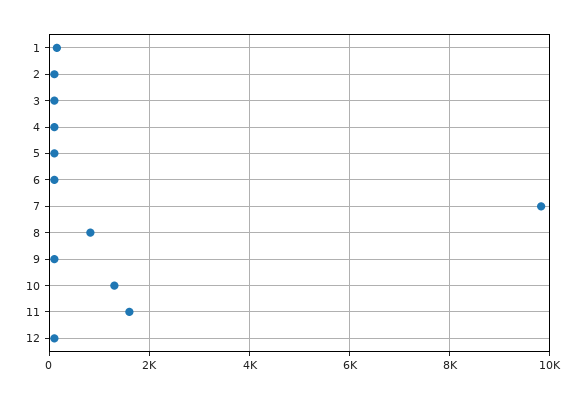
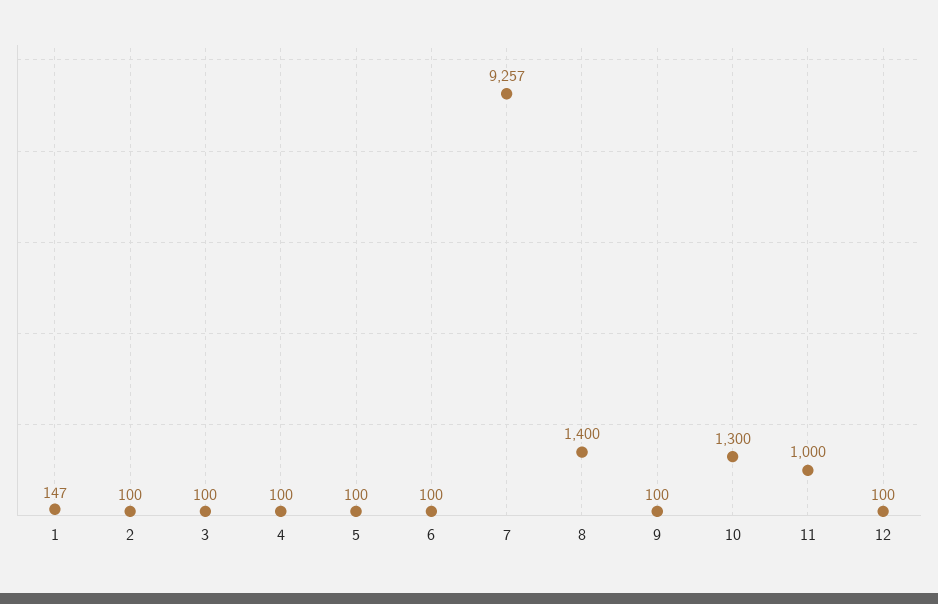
7: 9800 -> 9257
8: 800 -> 1400
11: 1600 -> 1000

